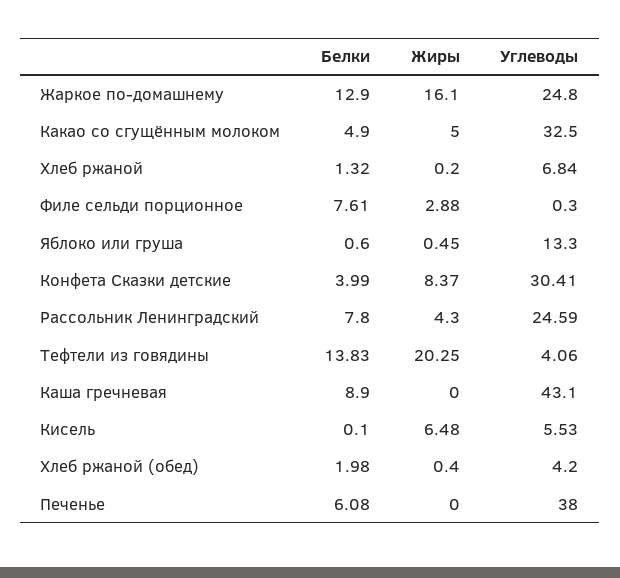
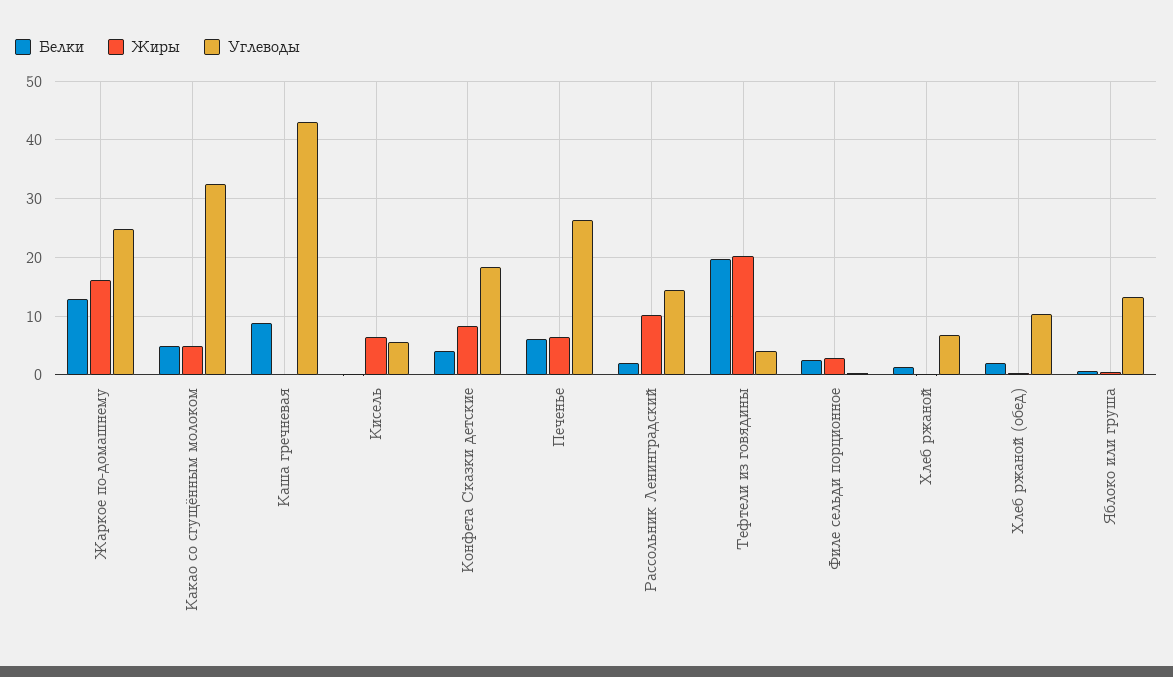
Белки, Филе сельди порционное: 7.61 -> 2
Углеводы, Конфета Сказки детские: 30.41 -> 18
Белки, Рассольник Ленинградский: 7.8 -> 2
Жиры, Рассольник Ленинградский: 4.3 -> 10
Углеводы, Рассольник Ленинградский: 24.59 -> 14
Белки, Тефтели из говядины: 13.83 -> 20
Углеводы, Хлеб ржаной (обед): 4.2 -> 10
Жиры, Печенье: 0 -> 6
Углеводы, Печенье: 38 -> 26

